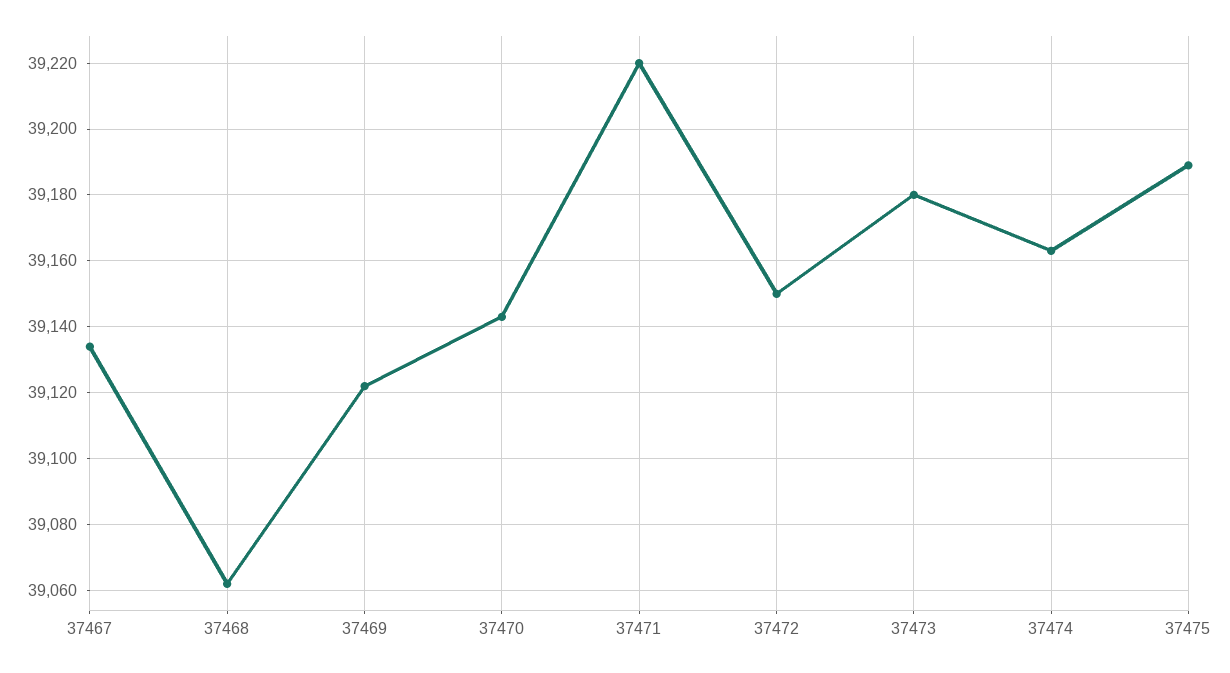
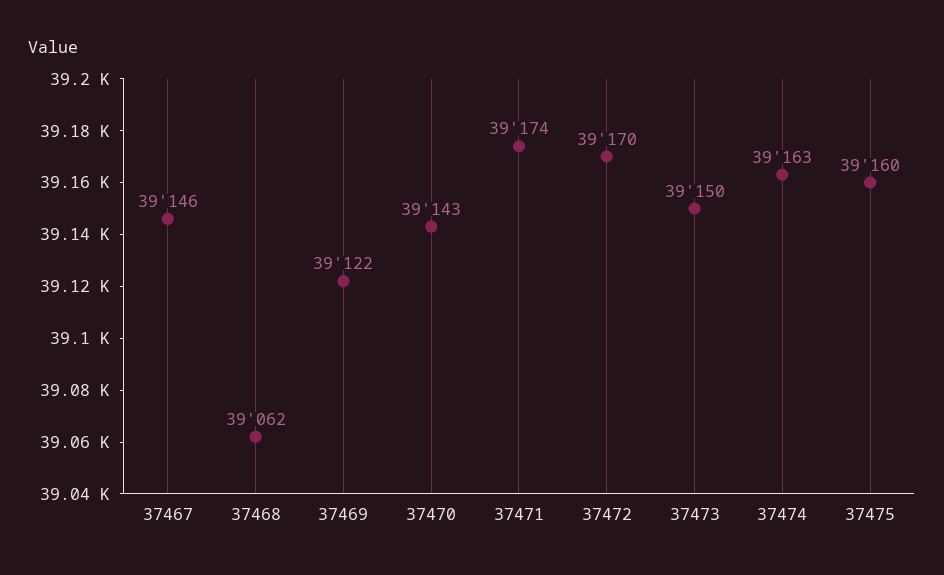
37467: 39135 -> 39146
37471: 39220 -> 39174
37472: 39150 -> 39170
37473: 39180 -> 39150
37475: 39190 -> 39160

